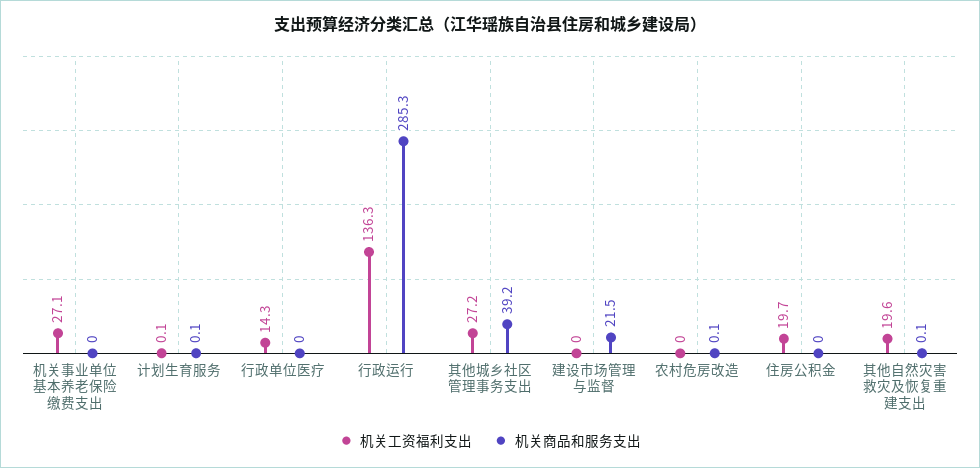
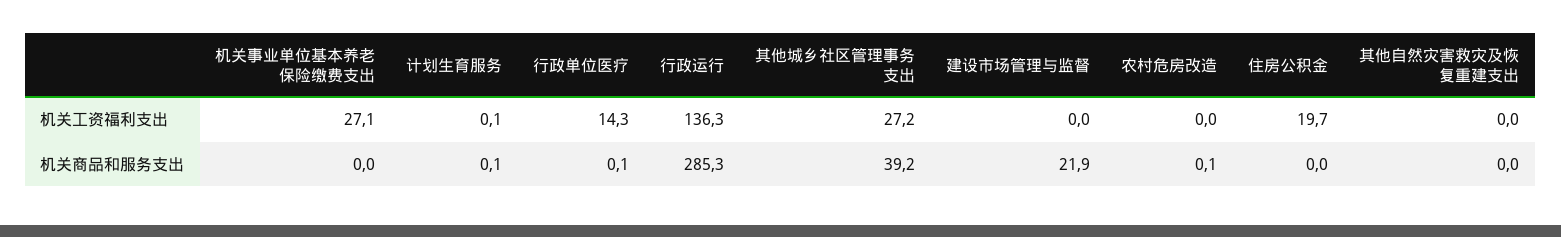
机关商品和服务支出, 行政单位医疗: 0 -> 0.1
机关商品和服务支出, 建设市场管理与监督: 21.5 -> 21.9
机关工资福利支出, 其他自然灾害救灾及恢复重建支出: 19.6 -> 0
机关商品和服务支出, 其他自然灾害救灾及恢复重建支出: 0.1 -> 0

